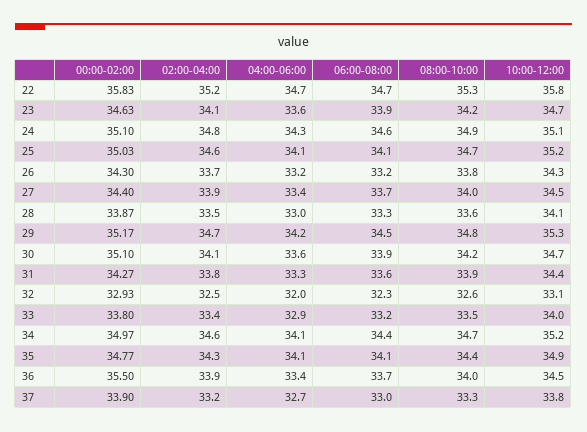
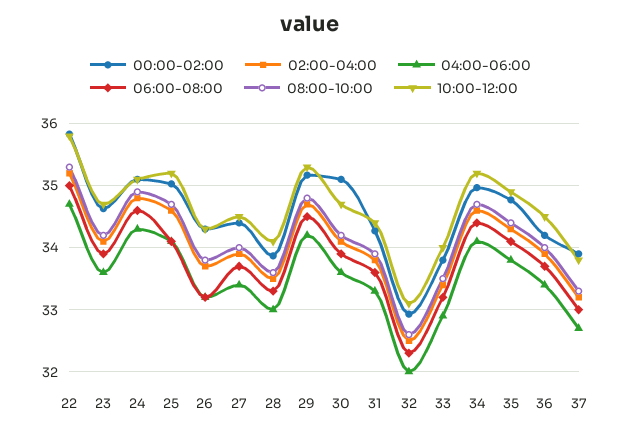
06:00-08:00, 22: 34.7 -> 35
04:00-06:00, 35: 34.1 -> 33.8
00:00-02:00, 36: 35.5 -> 34.2

